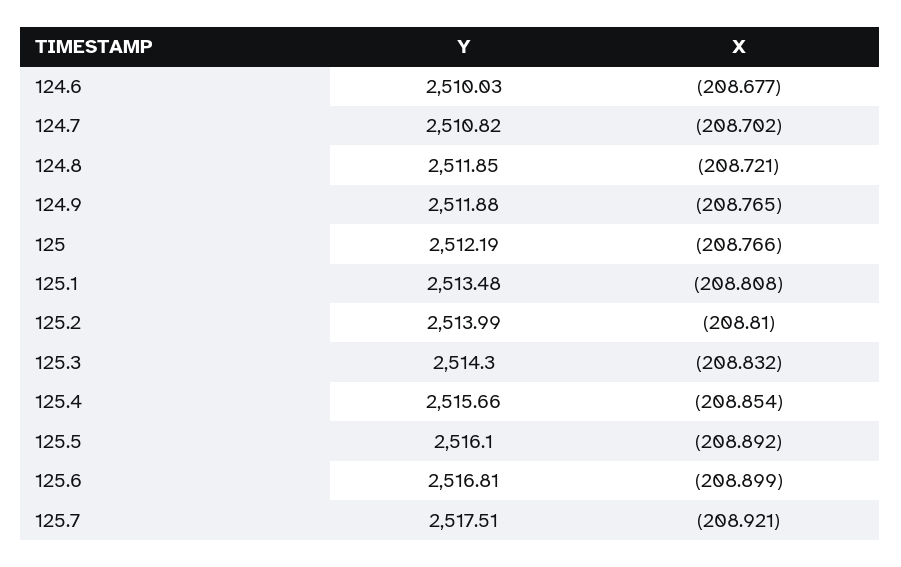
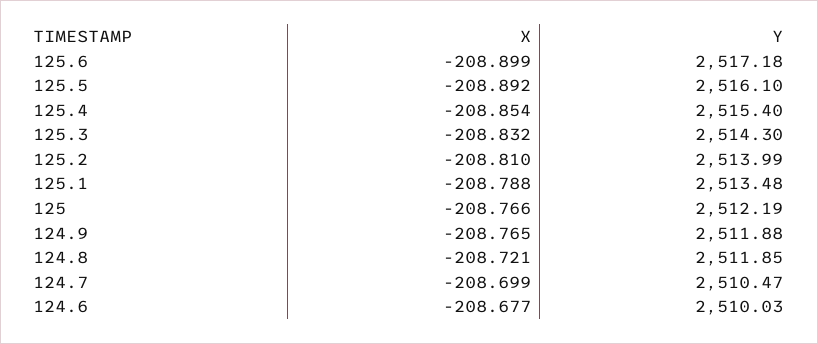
Y, 124.7: 2510.82 -> 2510.47
X, 124.7: -208.702 -> -208.699
X, 125.1: -208.808 -> -208.788
Y, 125.4: 2515.66 -> 2515.4
Y, 125.6: 2516.81 -> 2517.18
Y, 125.7: 2517.51 -> none
X, 125.7: -208.921 -> none

